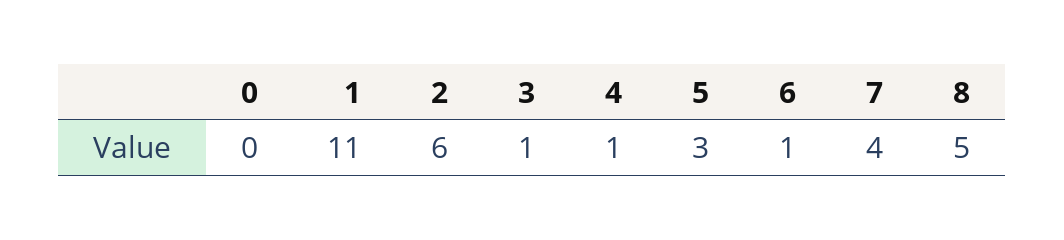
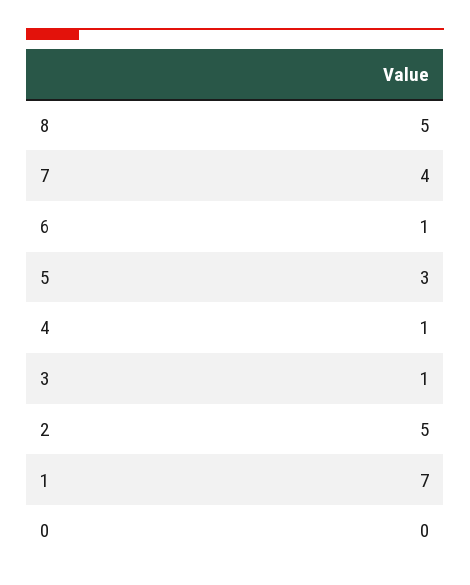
1: 11 -> 7
2: 6 -> 5

